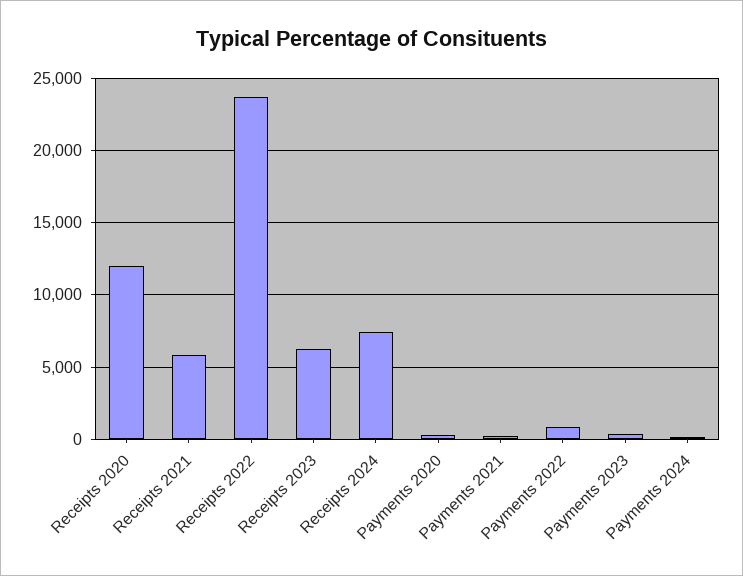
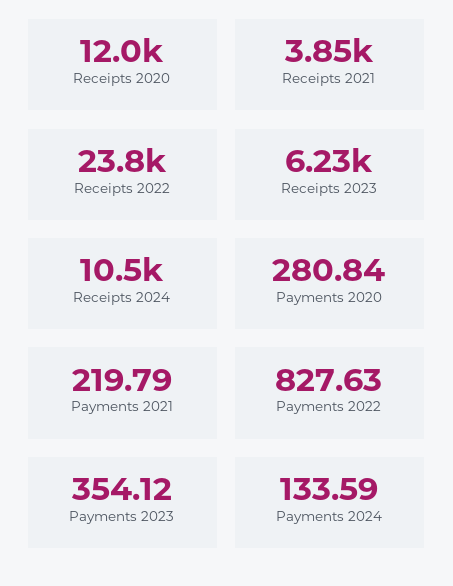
Receipts 2021: 6000 -> 3850
Receipts 2024: 7500 -> 10500

